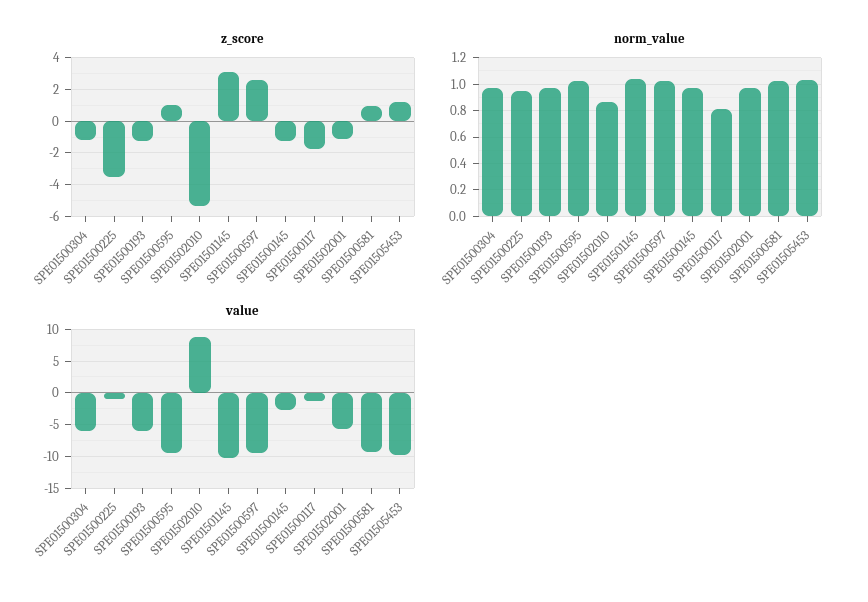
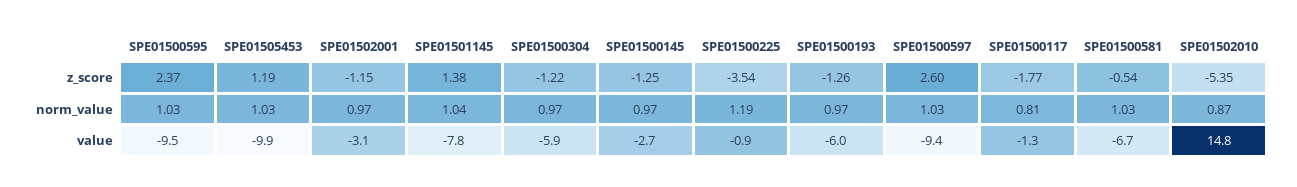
z_score, SPE01500595: 1 -> 2.37
z_score, SPE01501145: 3 -> 1.38
z_score, SPE01500581: 1 -> -0.54
norm_value, SPE01500225: 0.95 -> 1.19
value, SPE01502010: 9 -> 14.8
value, SPE01501145: -10 -> -7.8
value, SPE01502001: -6 -> -3.1
value, SPE01500581: -9 -> -6.7

